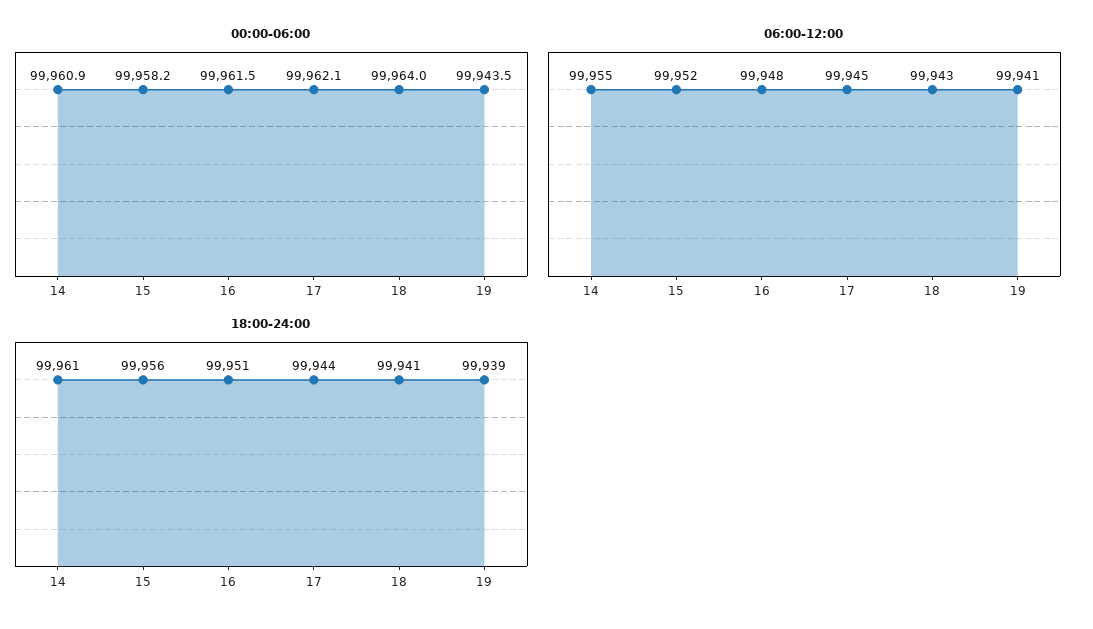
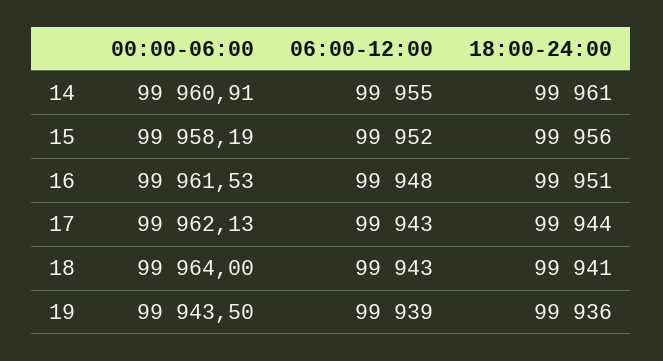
06:00-12:00, 17: 99945 -> 99943
06:00-12:00, 19: 99941 -> 99939
18:00-24:00, 19: 99939 -> 99936

